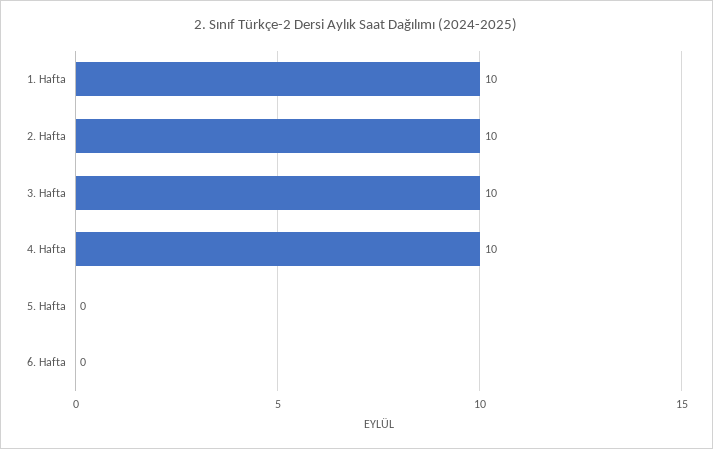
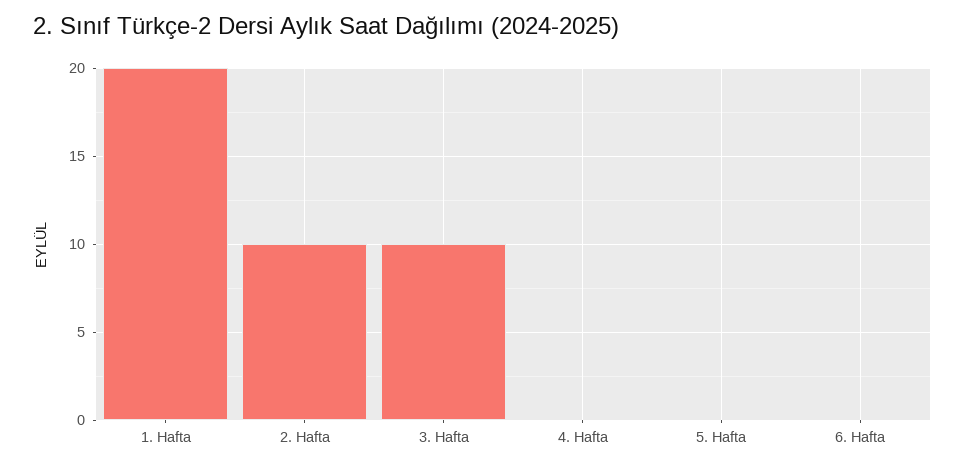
1. Hafta: 10 -> 20
4. Hafta: 10 -> 0

